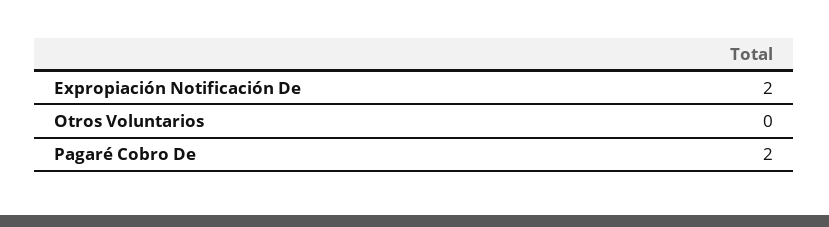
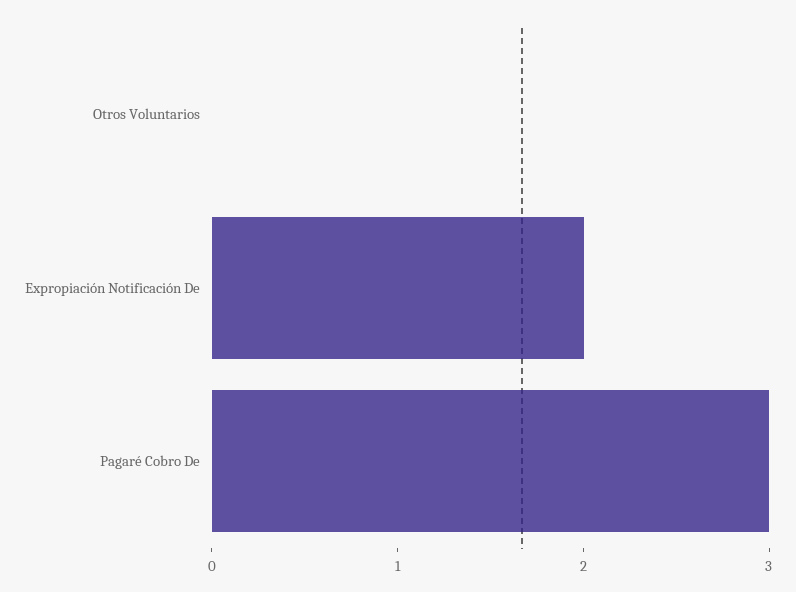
Pagaré Cobro De: 2 -> 3

